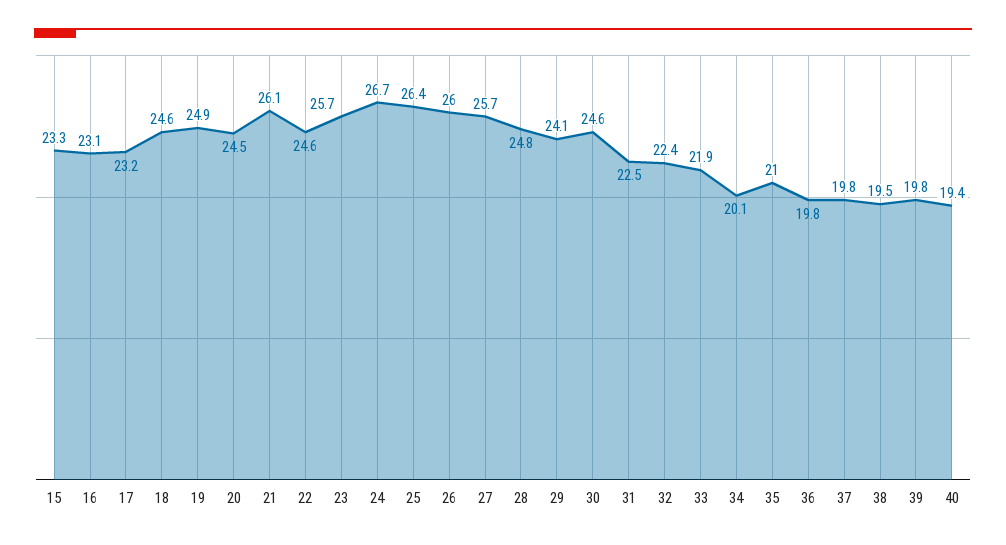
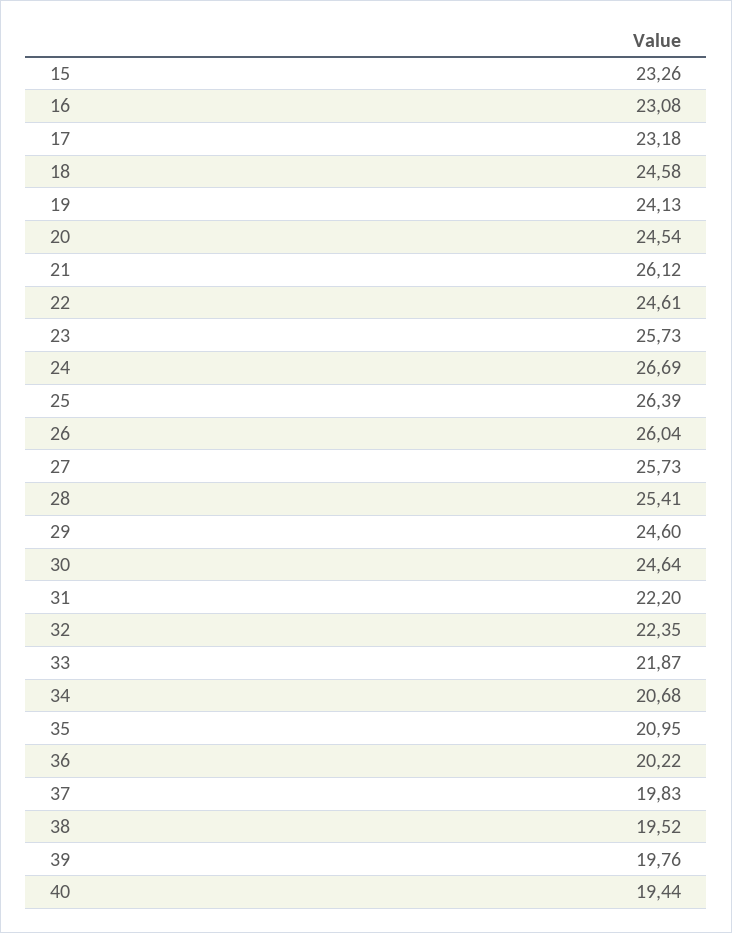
19: 24.9 -> 24.13
28: 24.8 -> 25.41
29: 24.1 -> 24.6
31: 22.5 -> 22.2
34: 20.1 -> 20.68
36: 19.8 -> 20.22

